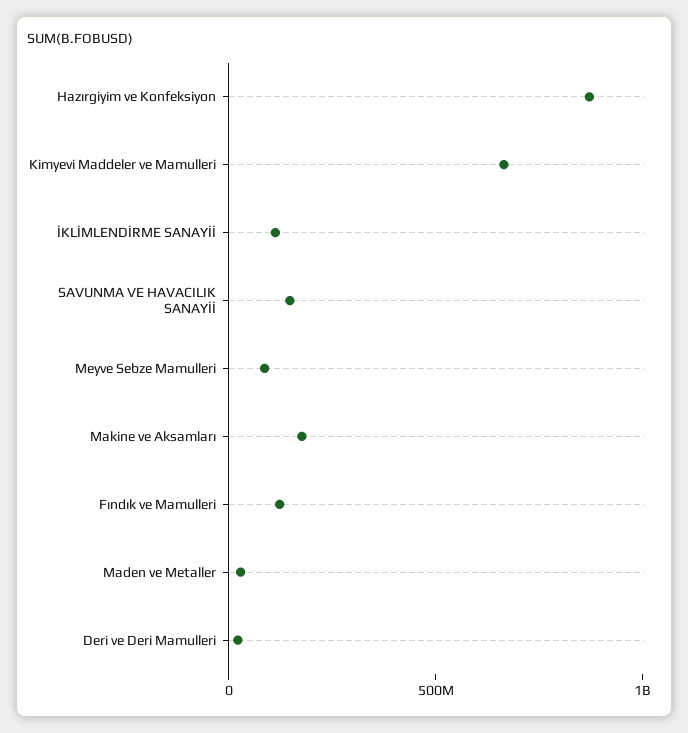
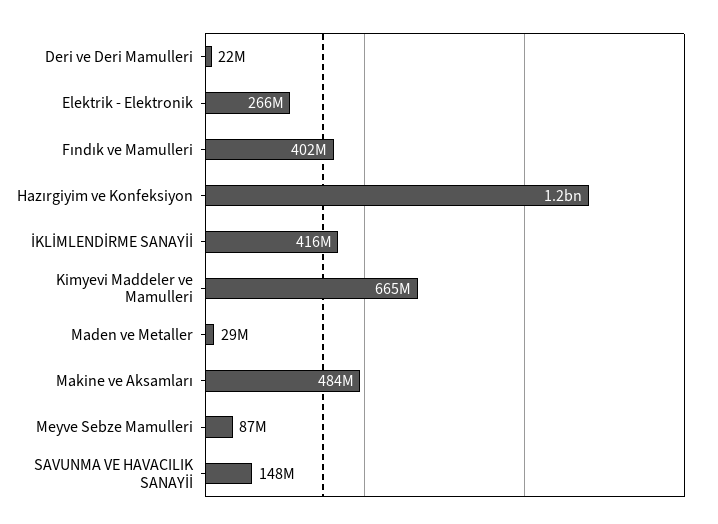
Hazırgiyim ve Konfeksiyon: 900000000 -> 1200000000
İKLİMLENDİRME SANAYİİ: 100000000 -> 416000000
Makine ve Aksamları: 200000000 -> 484000000
Fındık ve Mamulleri: 100000000 -> 402000000
Elektrik - Elektronik: none -> 266000000

